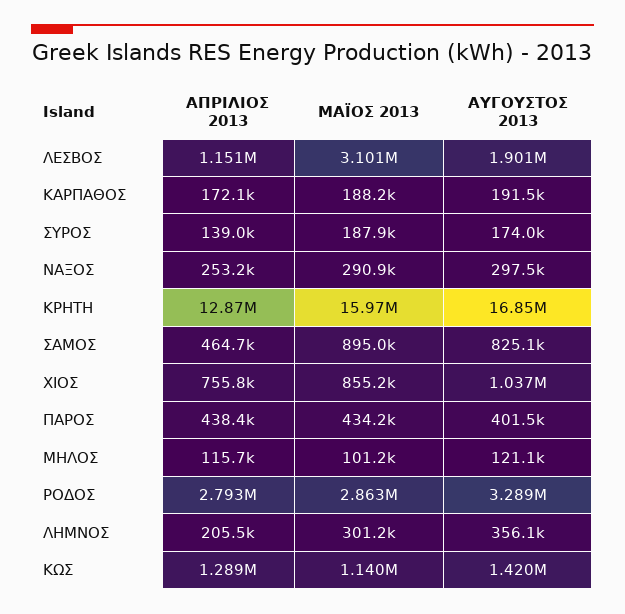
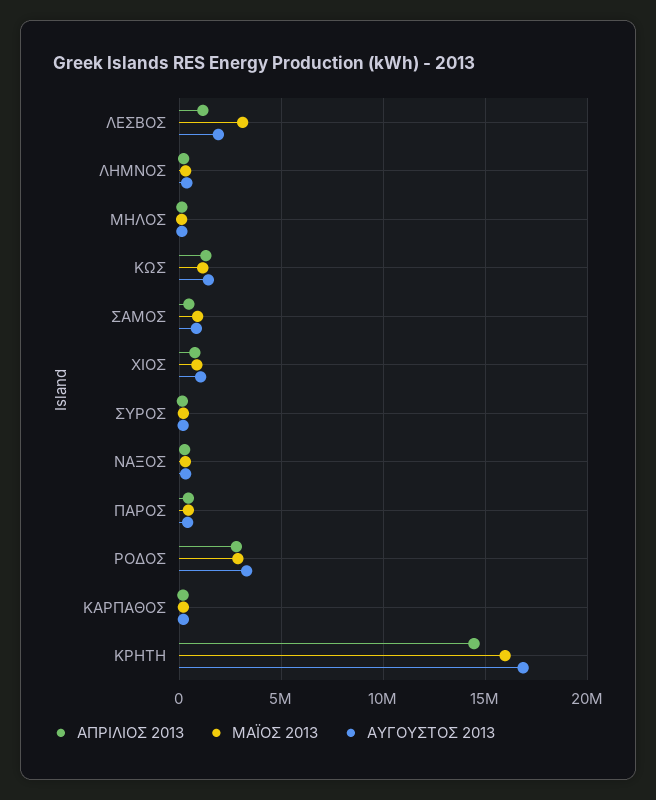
ΑΠΡΙΛΙΟΣ 2013, ΚΡΗΤΗ: 12870000 -> 14500000

